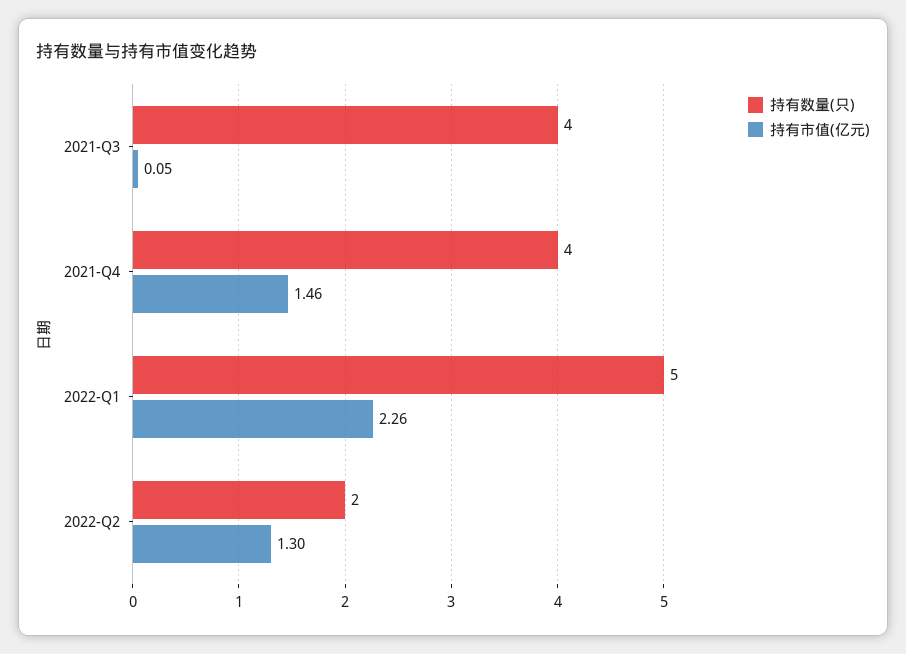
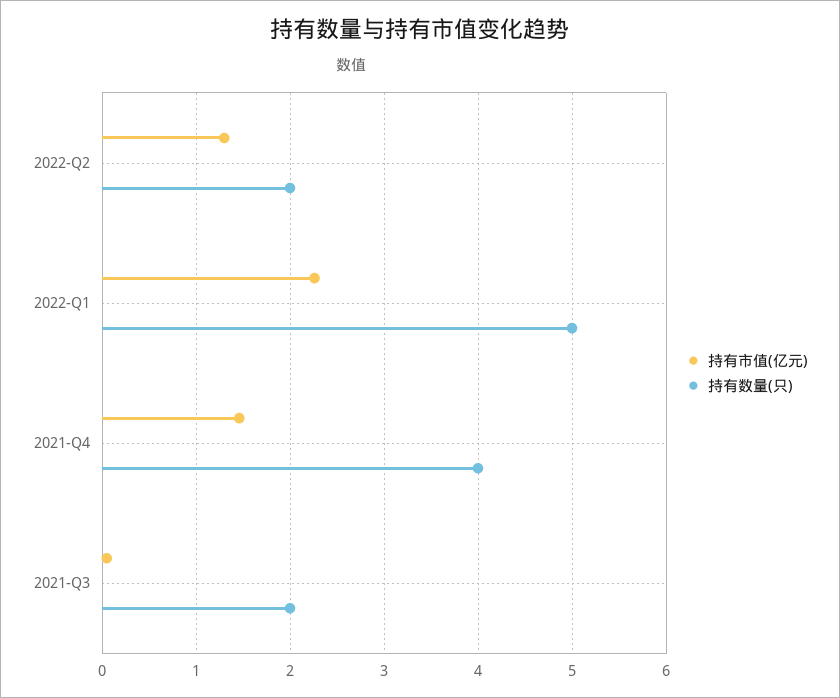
持有数量(只), 2021-Q3: 4 -> 2

